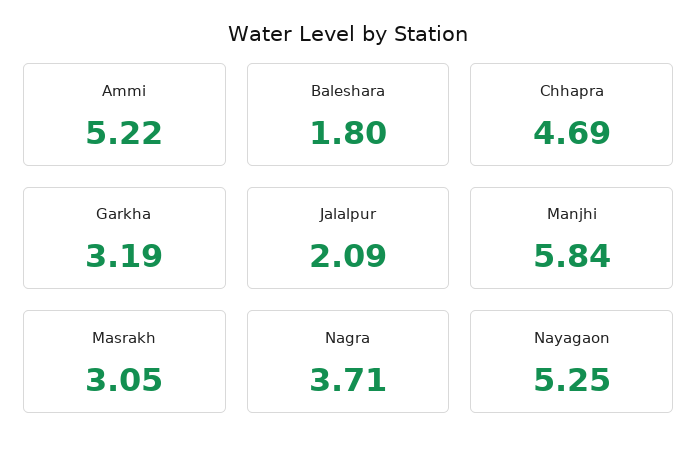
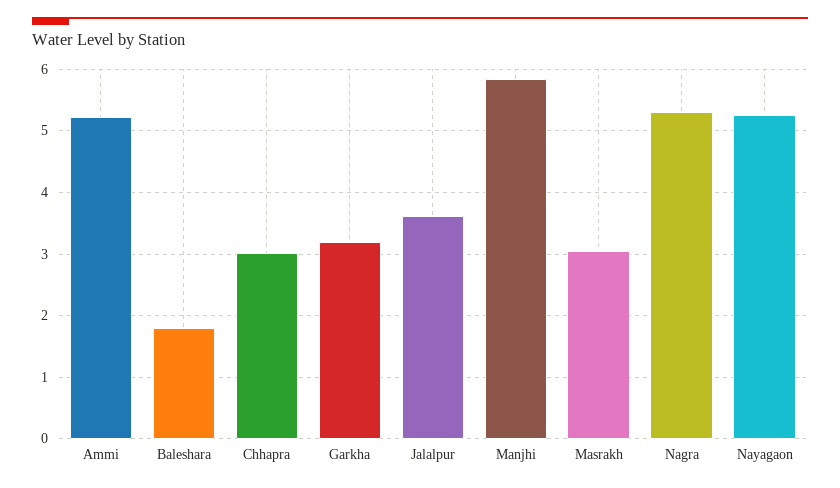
Chhapra: 4.69 -> 3
Jalalpur: 2.09 -> 3.6
Nagra: 3.71 -> 5.3

